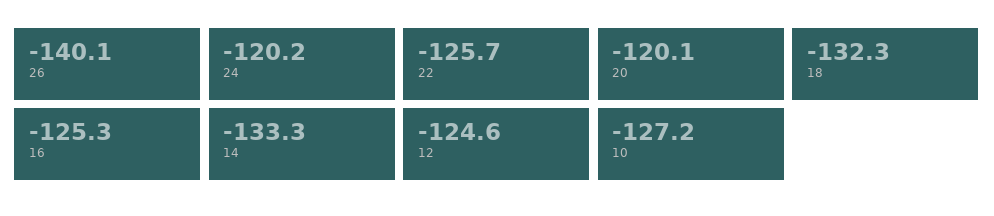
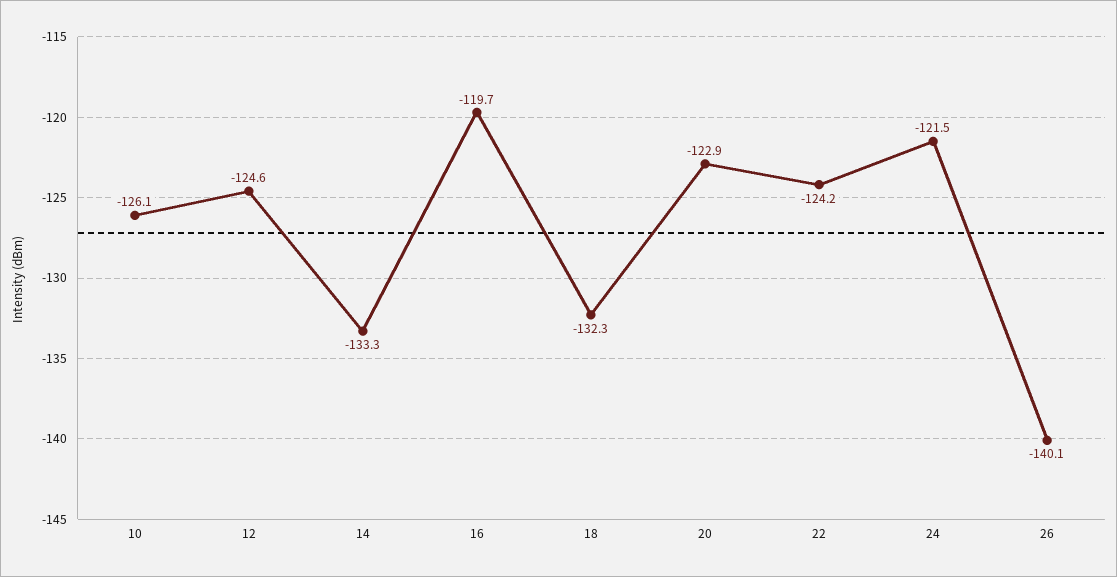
24: -120.2 -> -121.5
22: -125.7 -> -124.2
20: -120.1 -> -122.9
16: -125.3 -> -119.7
10: -127.2 -> -126.1

